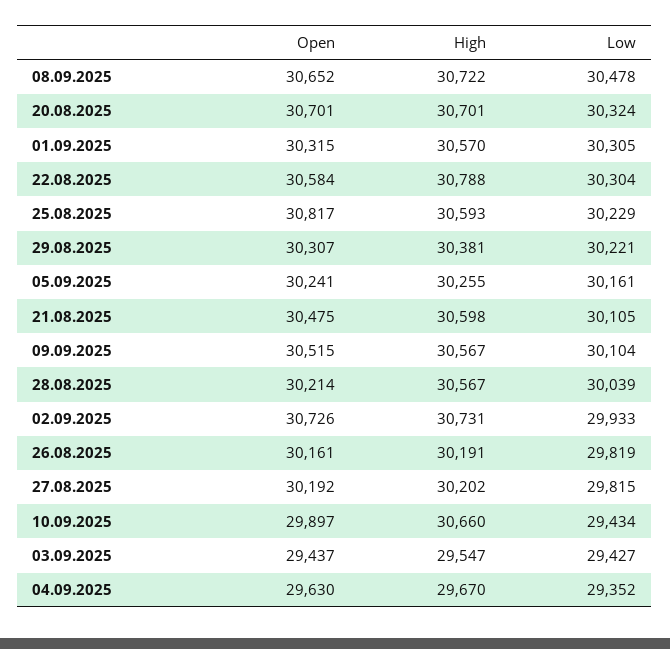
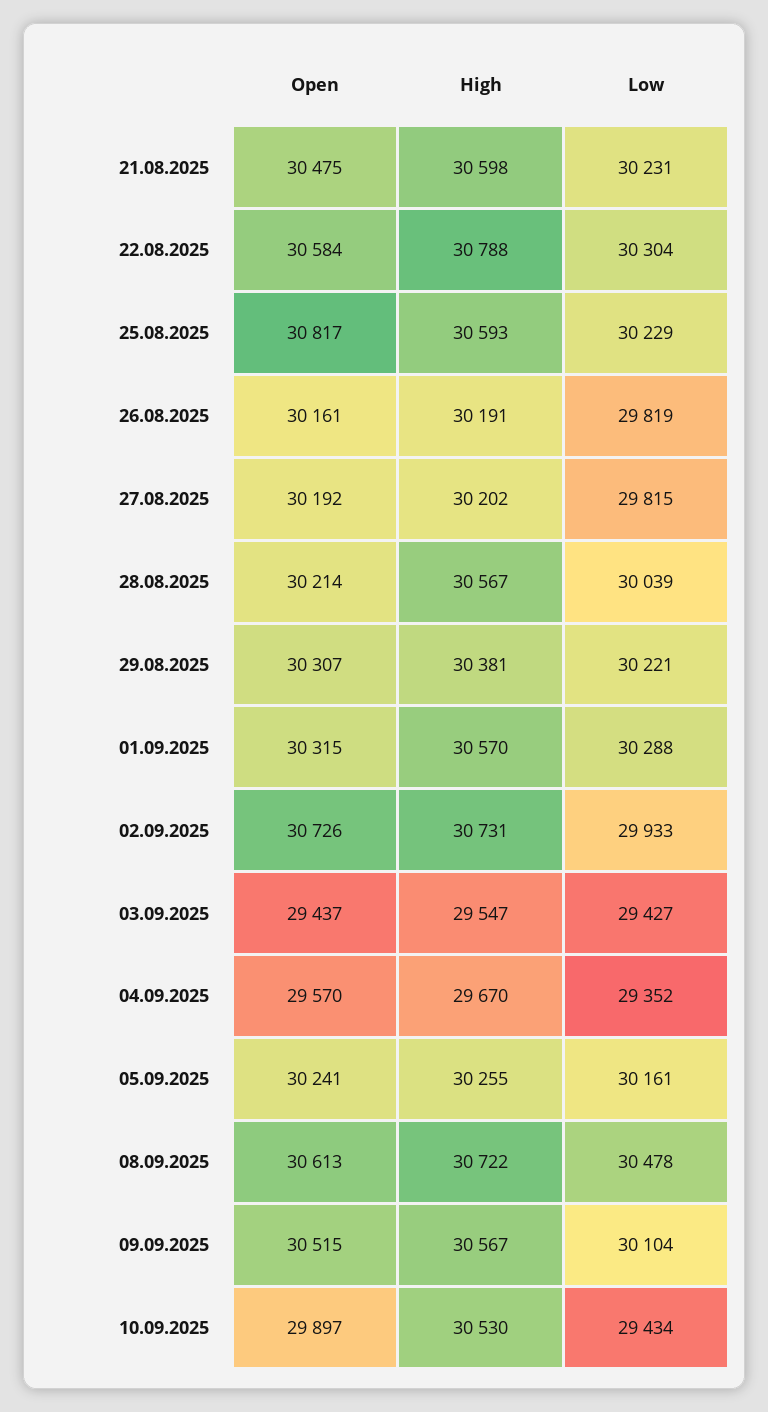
Open, 08.09.2025: 30652 -> 30613
Open, 20.08.2025: 30701 -> none
High, 20.08.2025: 30701 -> none
Low, 20.08.2025: 30324 -> none
Low, 01.09.2025: 30305 -> 30288
Low, 21.08.2025: 30105 -> 30231
High, 10.09.2025: 30660 -> 30530
Open, 04.09.2025: 29630 -> 29570

